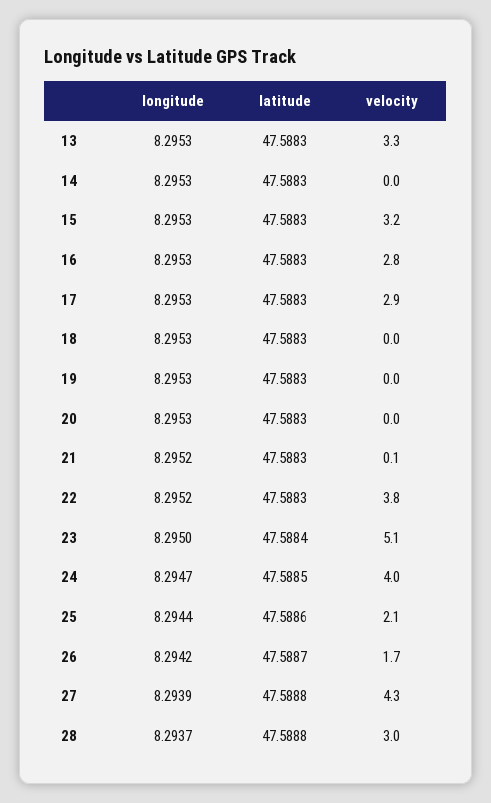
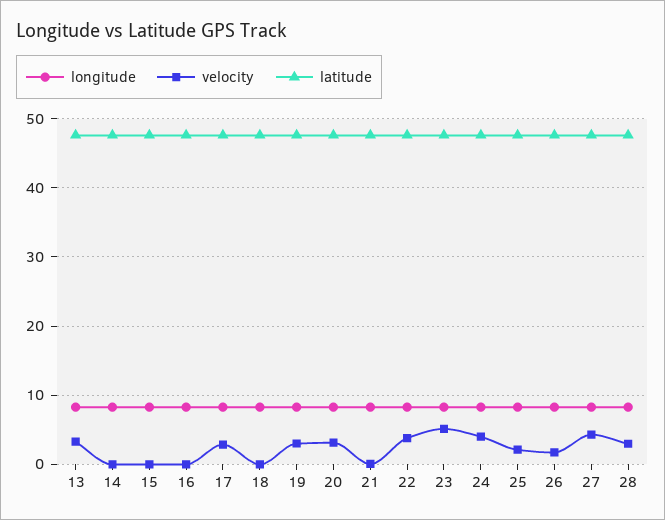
velocity, 15: 3.2 -> 0
velocity, 16: 2.8 -> 0
velocity, 19: 0 -> 3
velocity, 20: 0 -> 3

